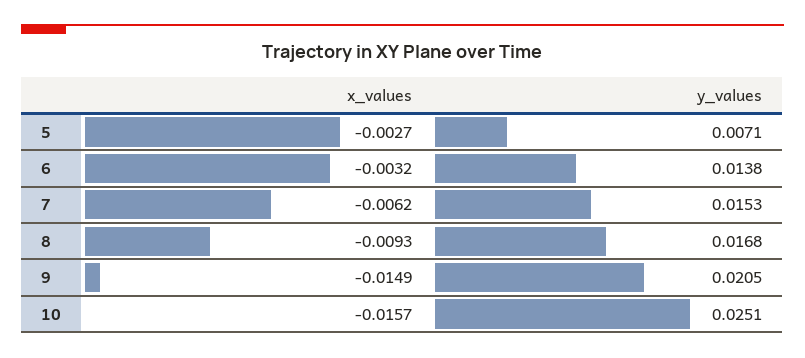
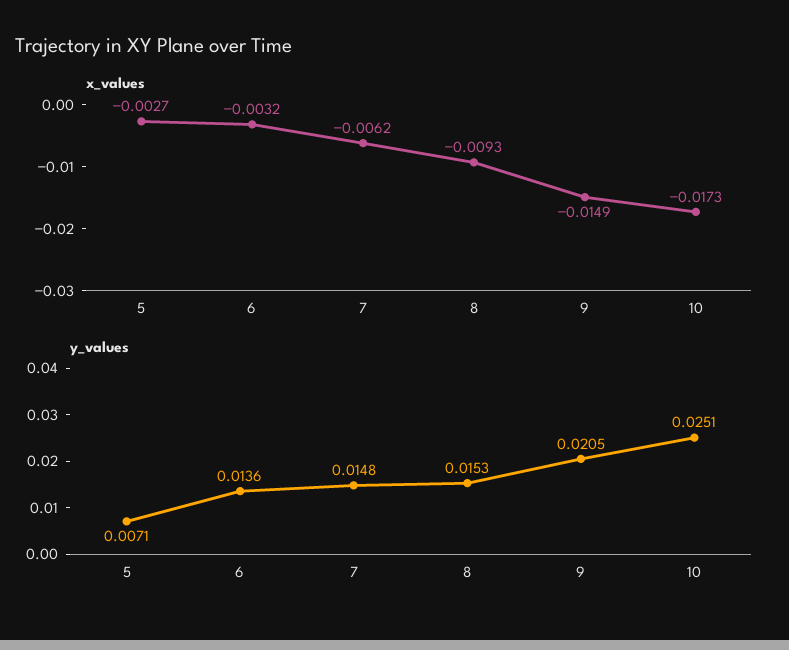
y_values, 6: 0.0138 -> 0.0136
y_values, 7: 0.0153 -> 0.0148
y_values, 8: 0.0168 -> 0.0153
x_values, 10: -0.0157 -> -0.0173

